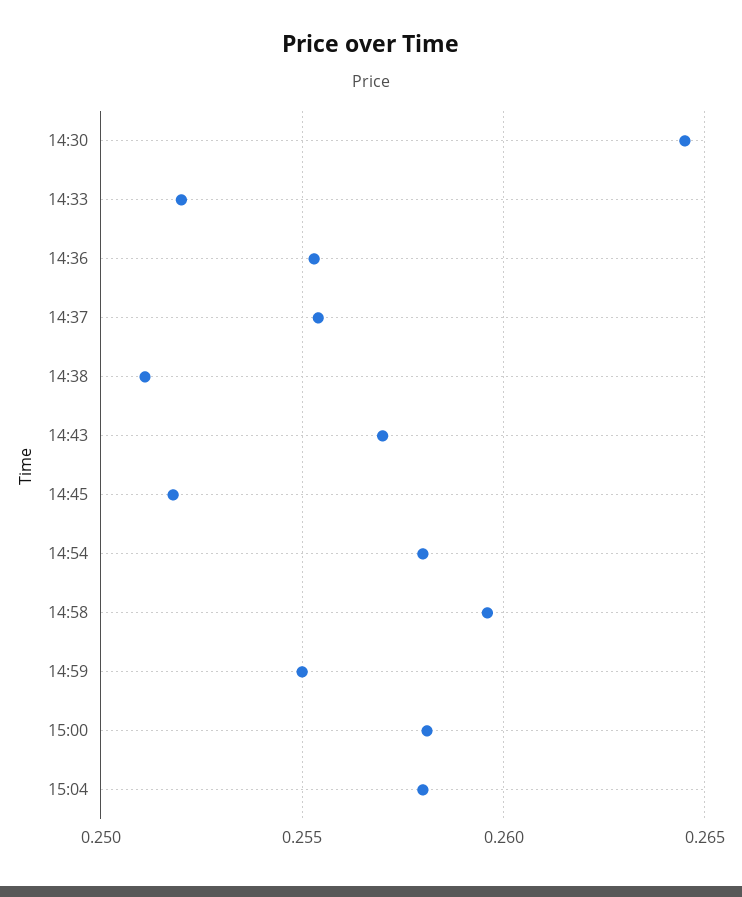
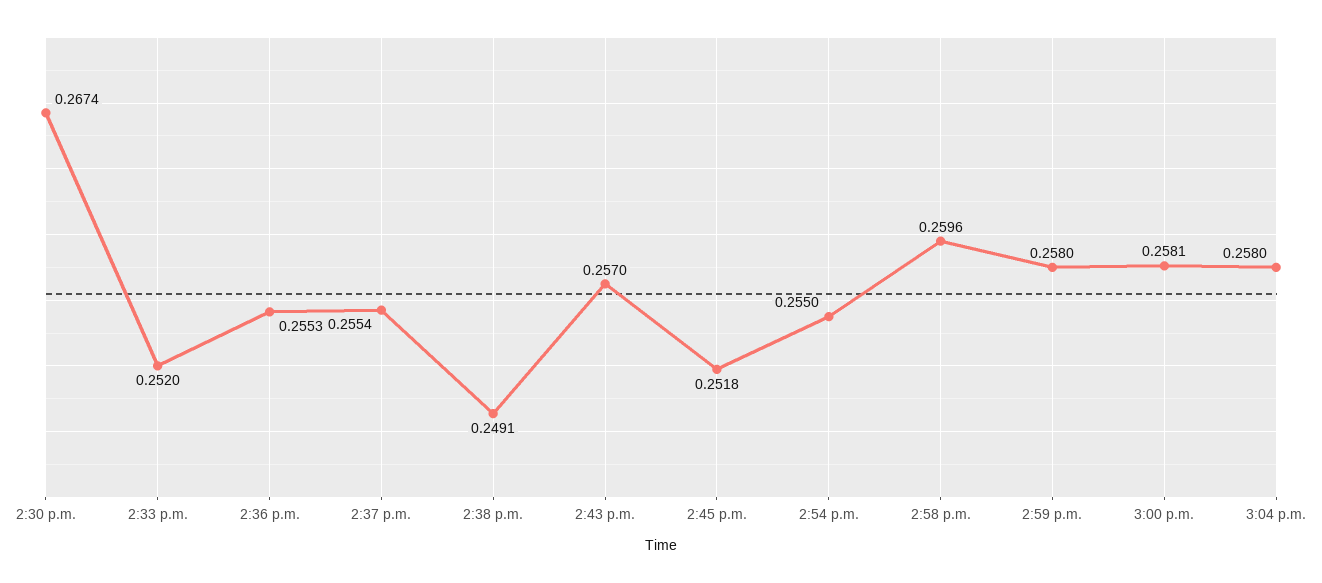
14:30: 0.2645 -> 0.2674
14:38: 0.251 -> 0.2491
14:54: 0.258 -> 0.255
14:59: 0.255 -> 0.258

